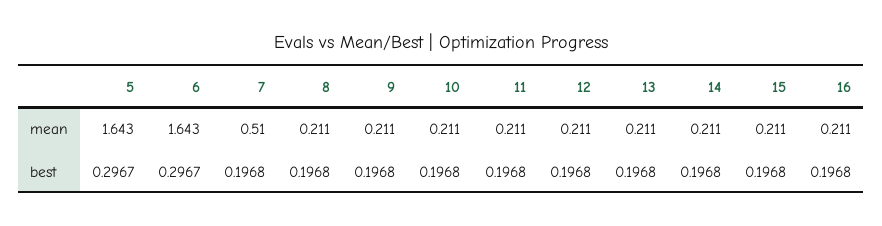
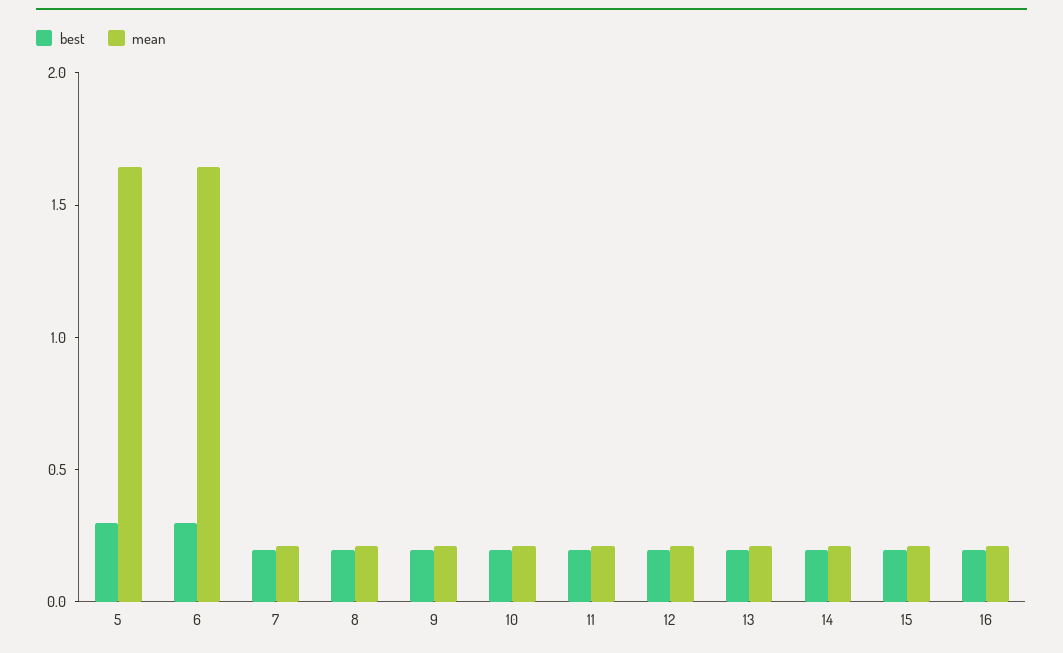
mean, 7: 0.51 -> 0.2

